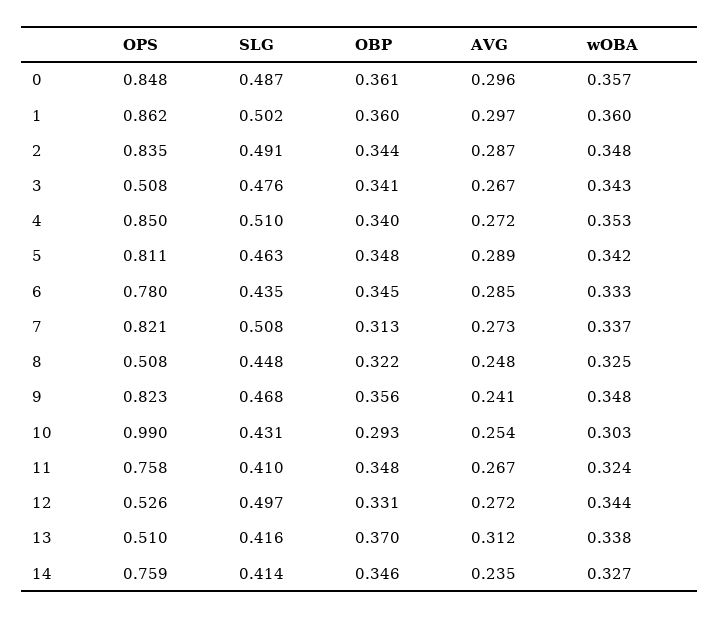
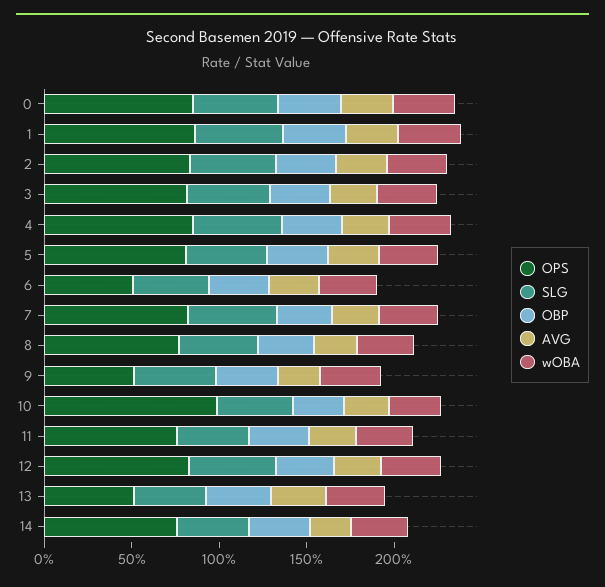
OPS, 3: 0.508 -> 0.8
OPS, 6: 0.78 -> 0.5
OPS, 8: 0.508 -> 0.8
OPS, 9: 0.823 -> 0.5
OPS, 12: 0.526 -> 0.8

